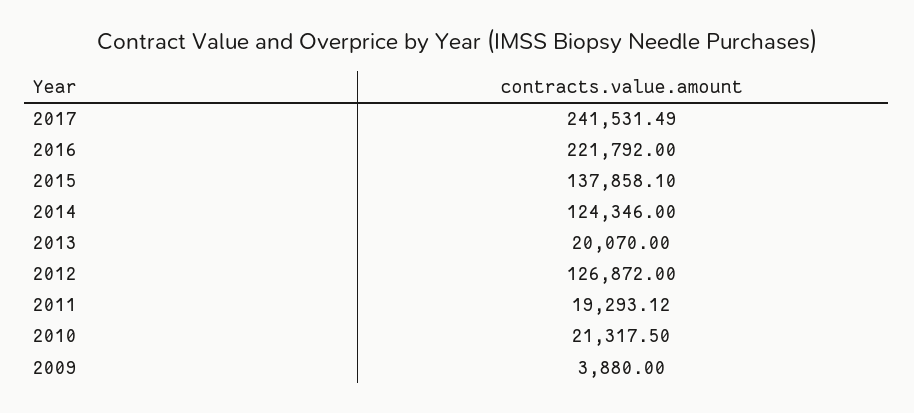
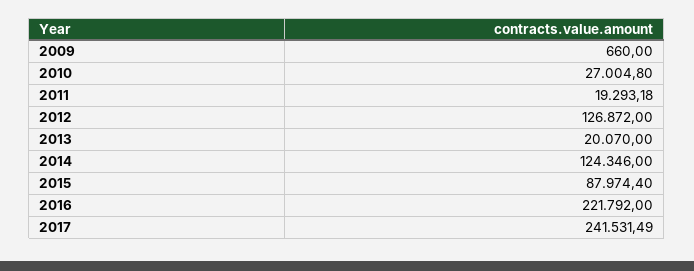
2015: 137858.1 -> 87974.4
2011: 19293.12 -> 19293.18
2010: 21317.5 -> 27004.8
2009: 3880 -> 660

